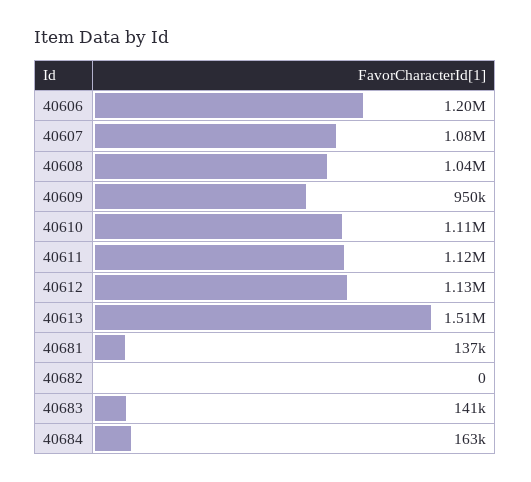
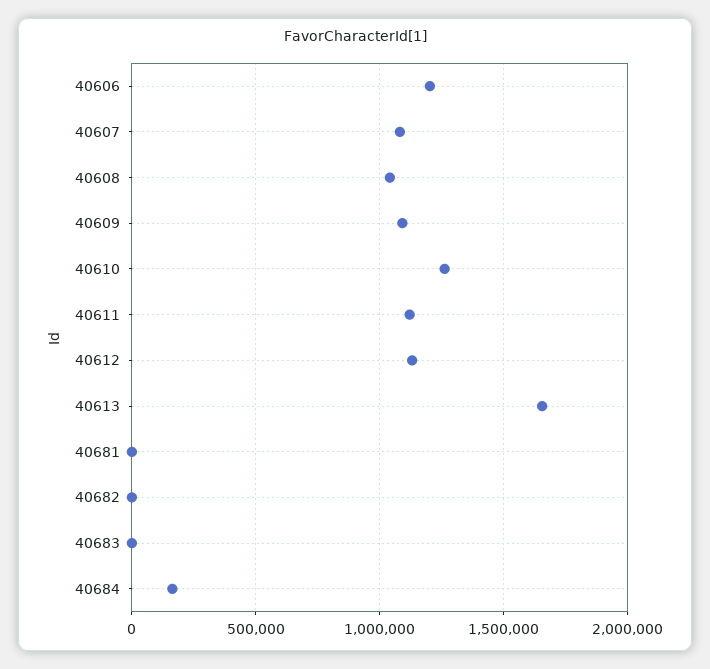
40609: 950000 -> 1100000
40610: 1110000 -> 1250000
40613: 1510000 -> 1650000
40681: 137000 -> 0
40683: 141000 -> 0

